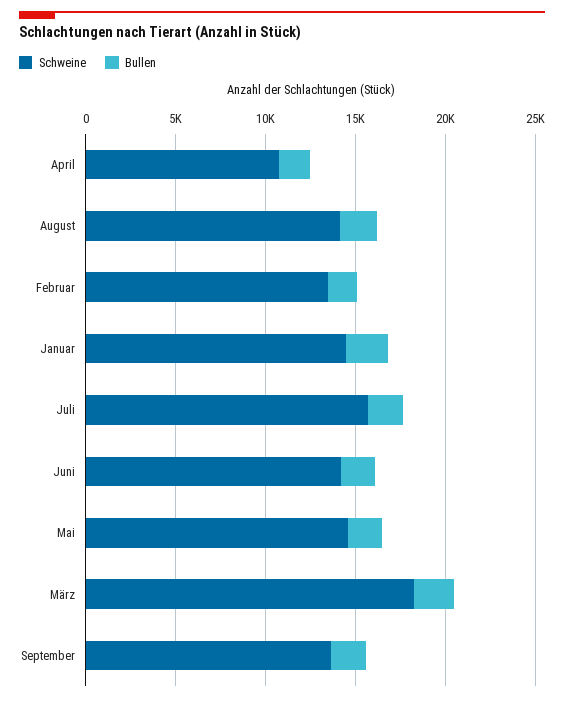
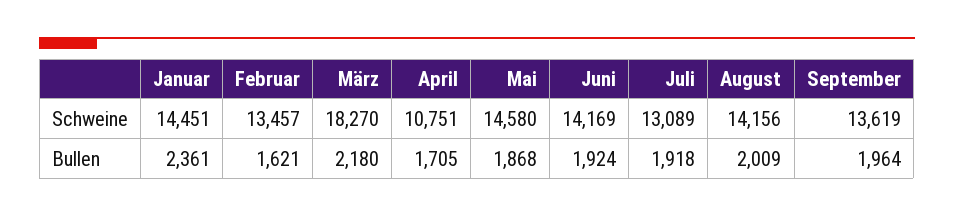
Schweine, Juli: 16000 -> 13089

